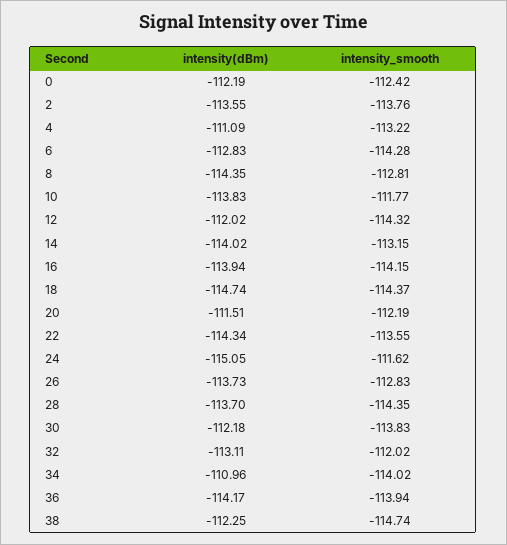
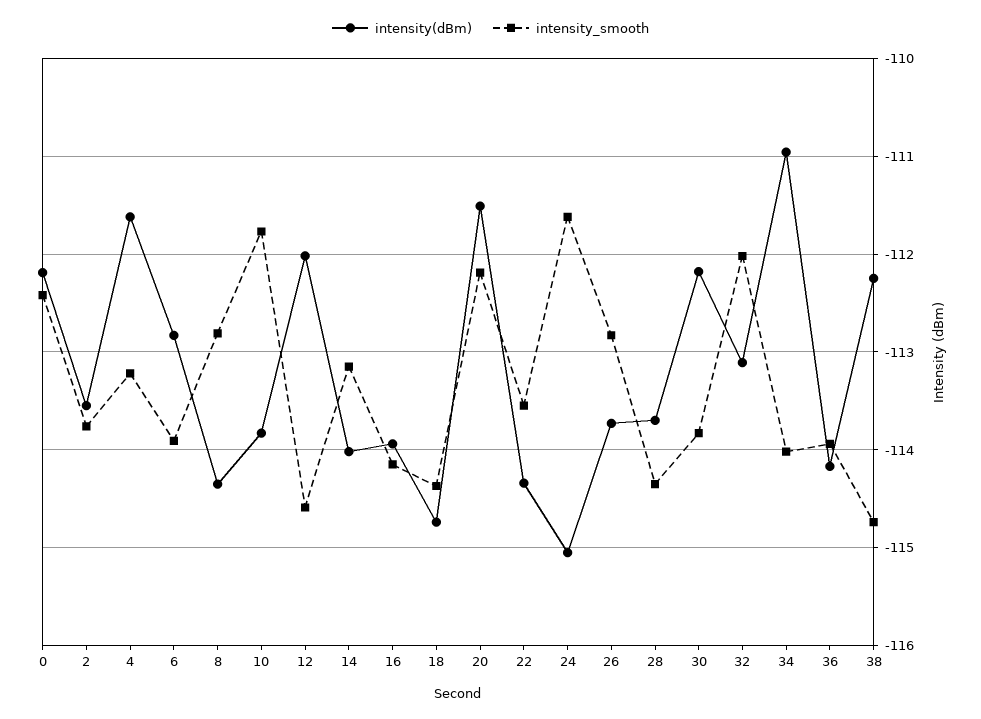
intensity(dBm), 4: -111.09 -> -111.6
intensity_smooth, 6: -114.28 -> -113.9
intensity_smooth, 12: -114.32 -> -114.6

